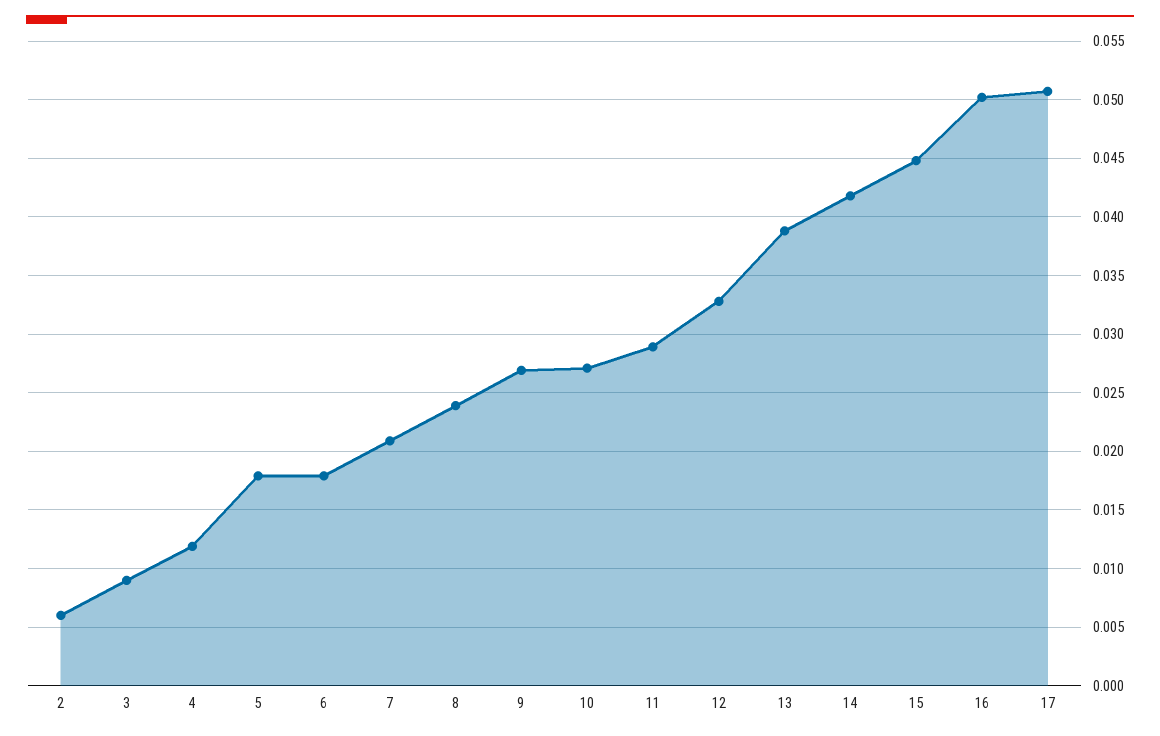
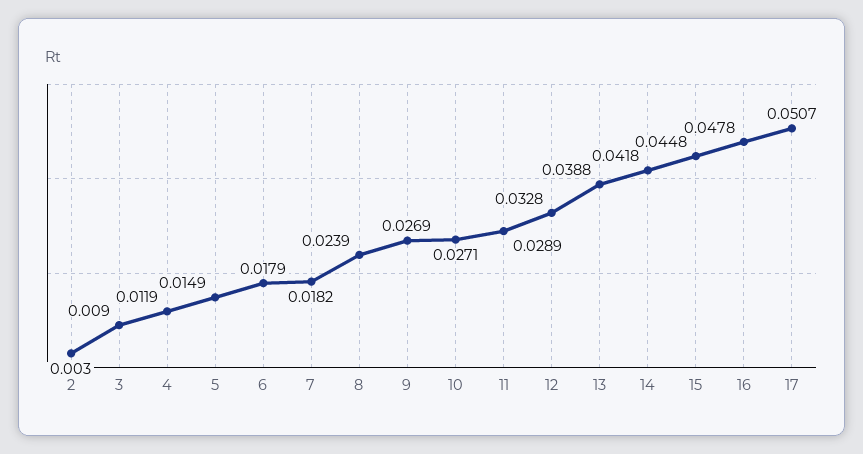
2: 0.006 -> 0.003
5: 0.018 -> 0.0149
7: 0.021 -> 0.0182
16: 0.05 -> 0.0478

